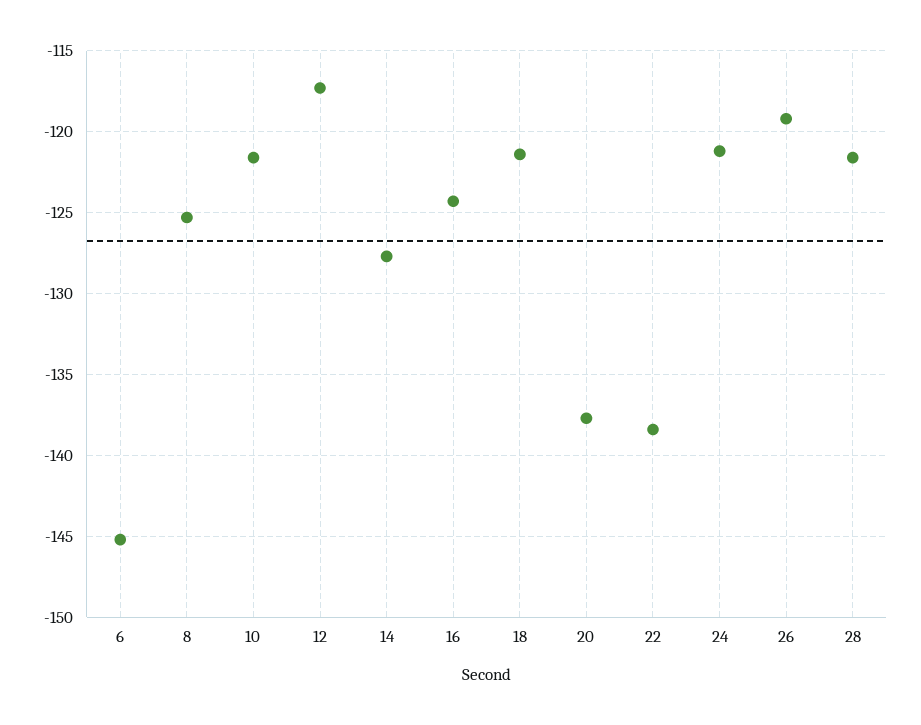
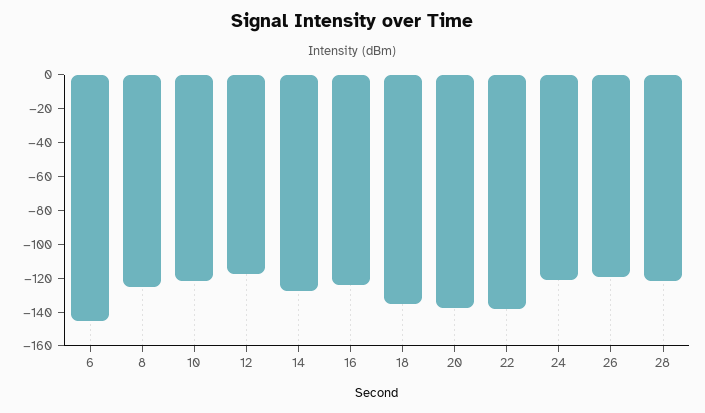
18: -121.5 -> -135

